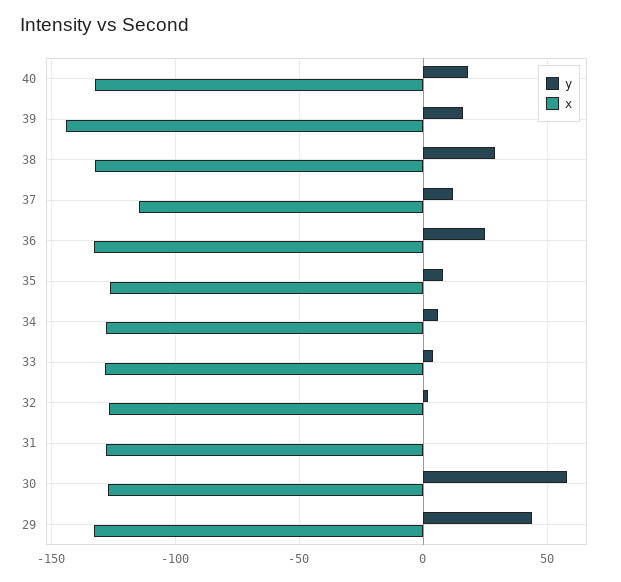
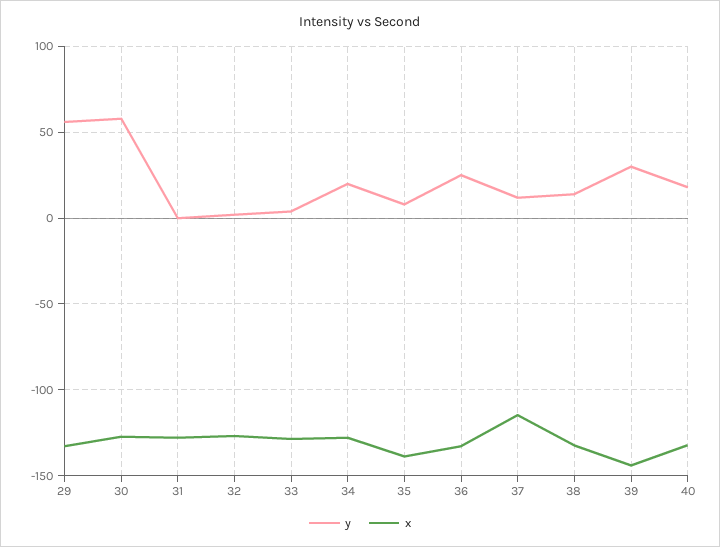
y, 39: 15 -> 30
y, 38: 30 -> 15
x, 35: -125 -> -140
y, 34: 5 -> 20
y, 29: 45 -> 55

